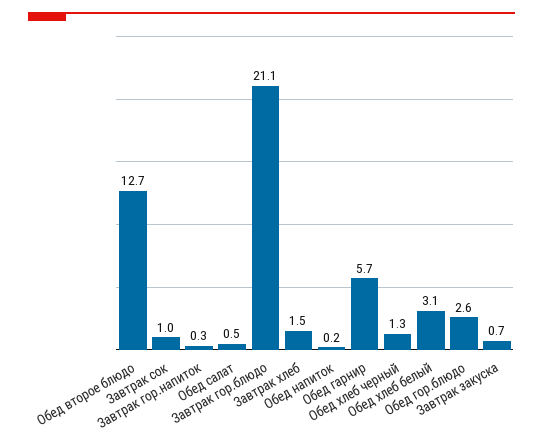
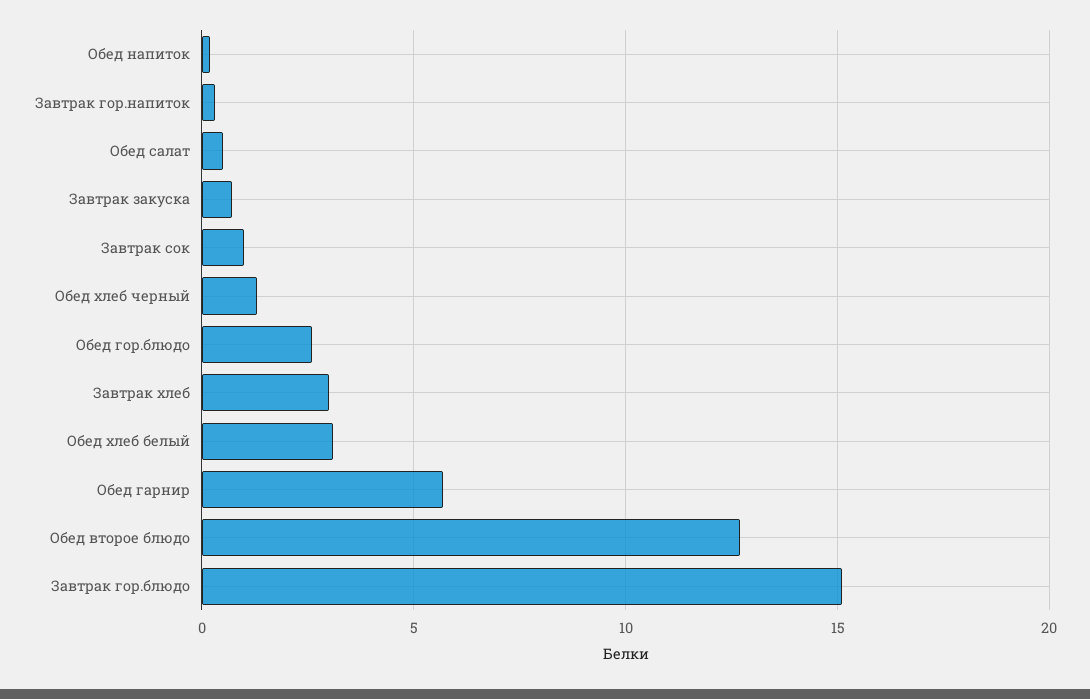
Завтрак гор.блюдо: 21.1 -> 15
Завтрак хлеб: 1.5 -> 3

